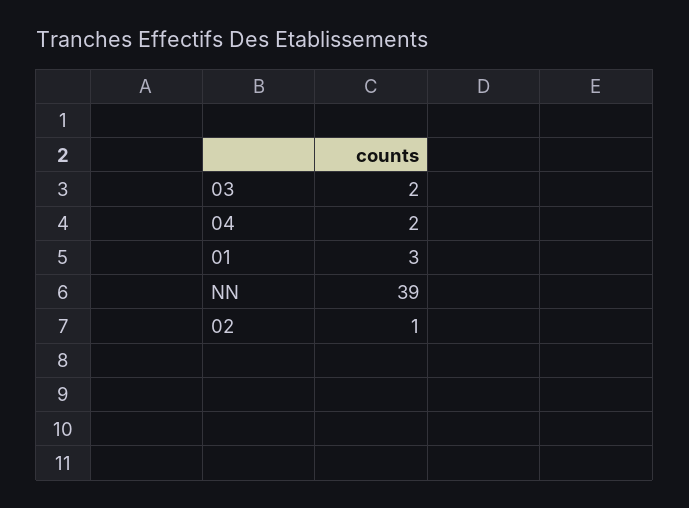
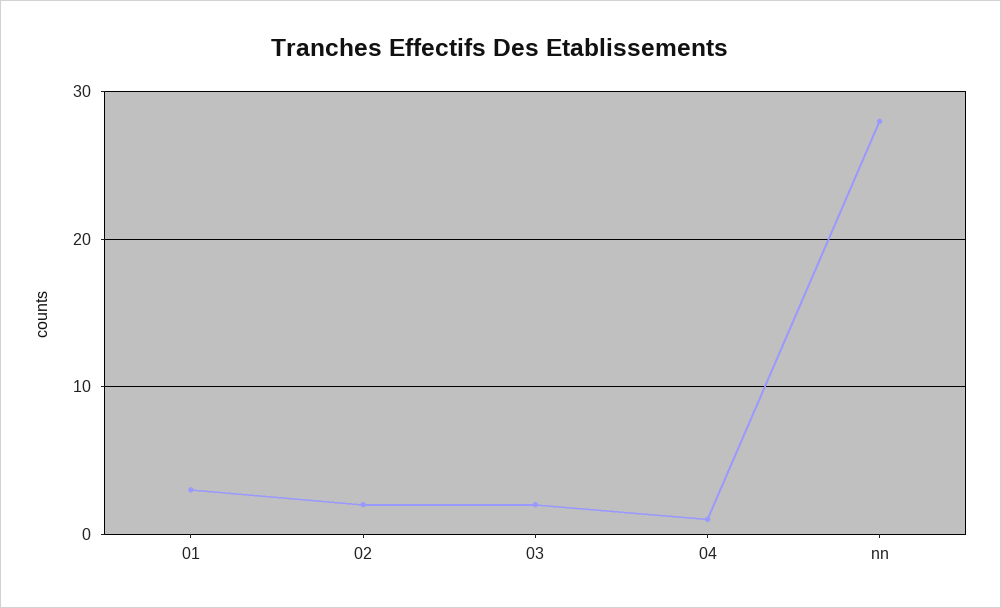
04: 2 -> 1
NN: 39 -> 28
02: 1 -> 2

